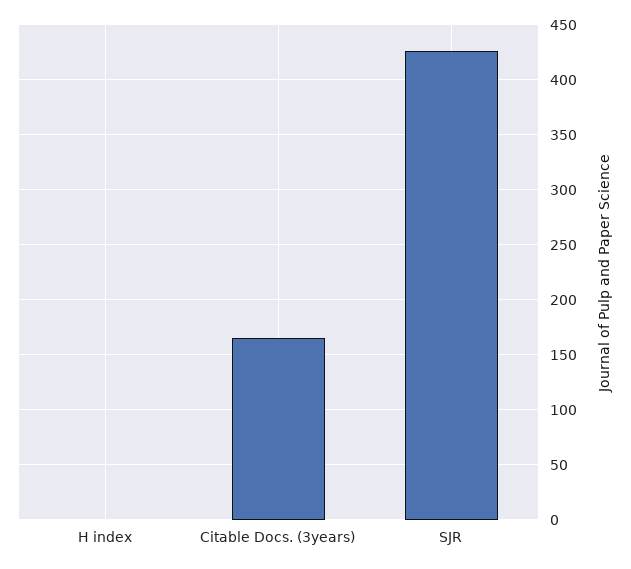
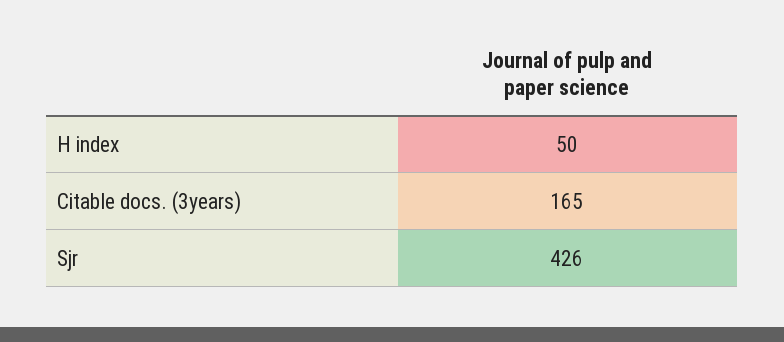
H index: 0 -> 50

